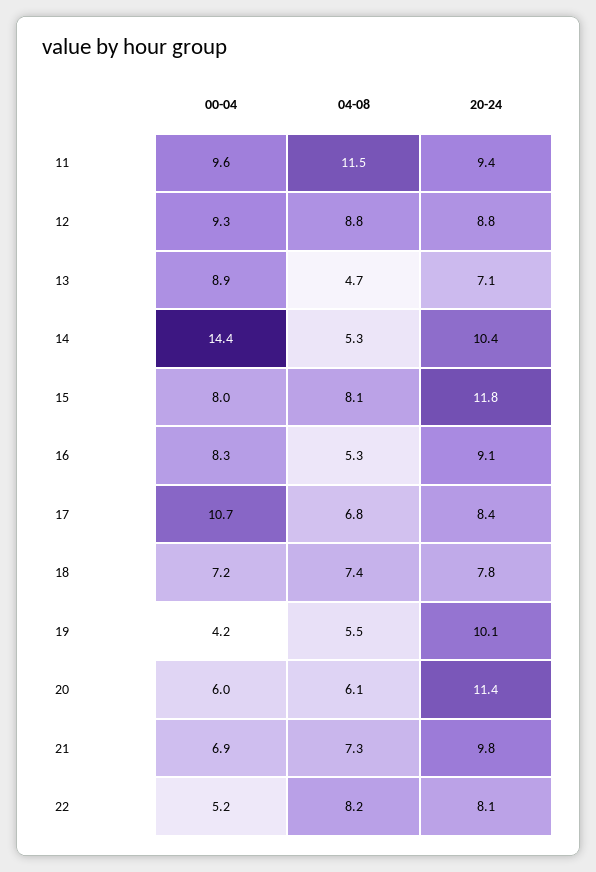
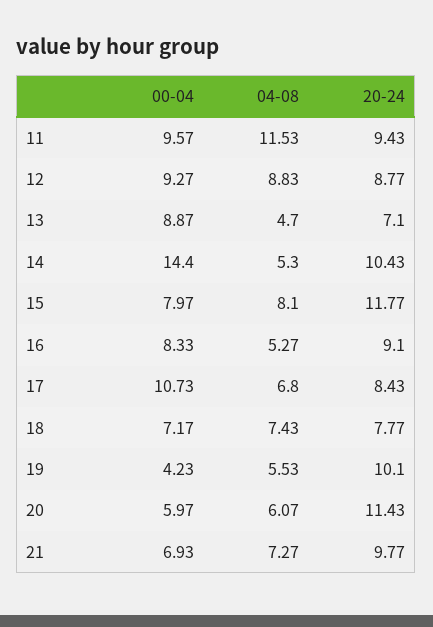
00-04, 22: 5.2 -> none
04-08, 22: 8.2 -> none
20-24, 22: 8.1 -> none

